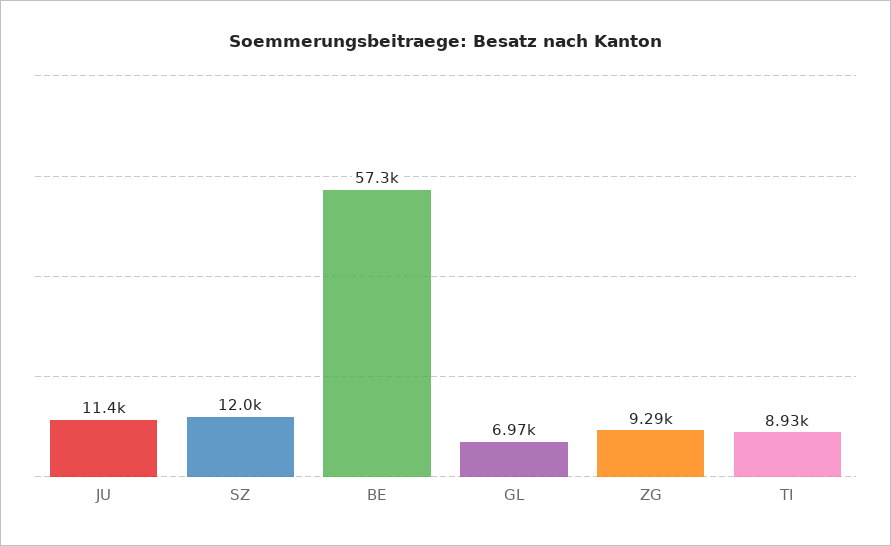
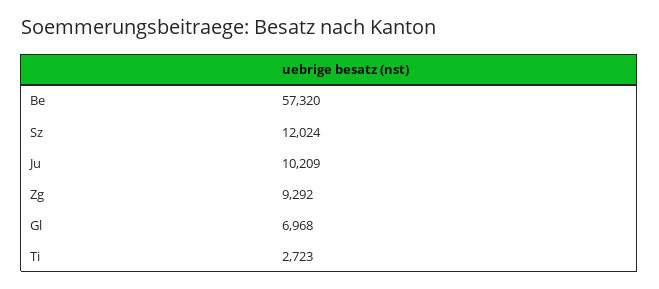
JU: 11400 -> 10209
TI: 8930 -> 2723

